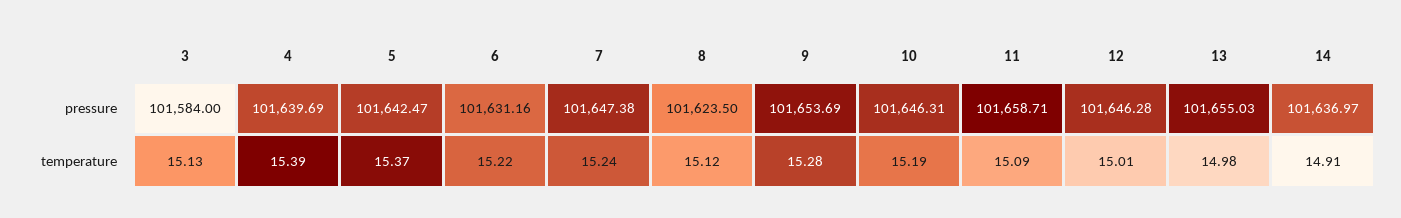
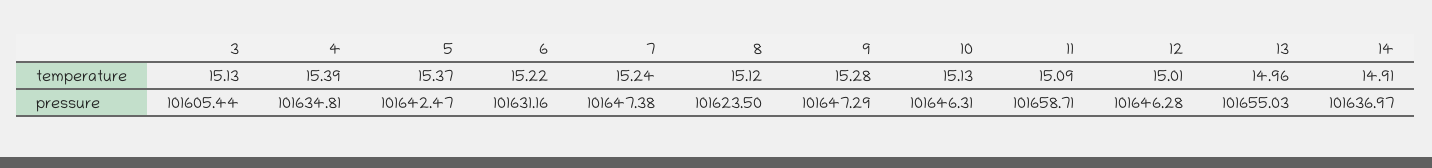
3, pressure: 101584 -> 101605.44
4, pressure: 101639.69 -> 101634.81
9, pressure: 101653.69 -> 101647.29
10, temperature: 15.19 -> 15.13
13, temperature: 14.98 -> 14.96

